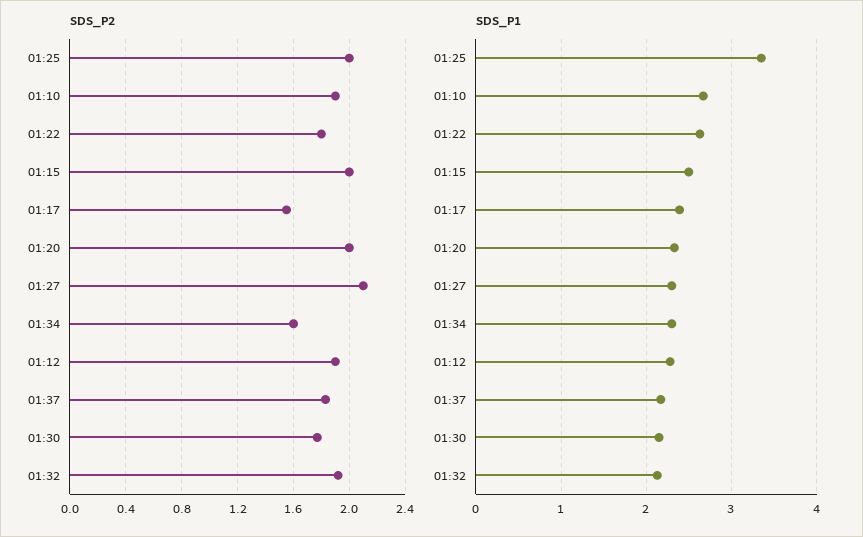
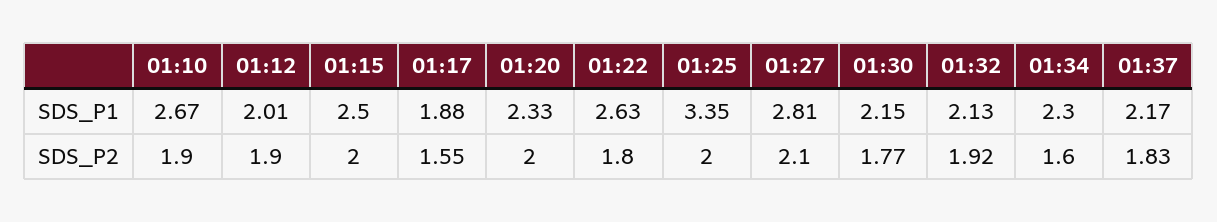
SDS_P1, 01:17: 2.4 -> 1.88
SDS_P1, 01:27: 2.3 -> 2.81
SDS_P1, 01:12: 2.3 -> 2.01

